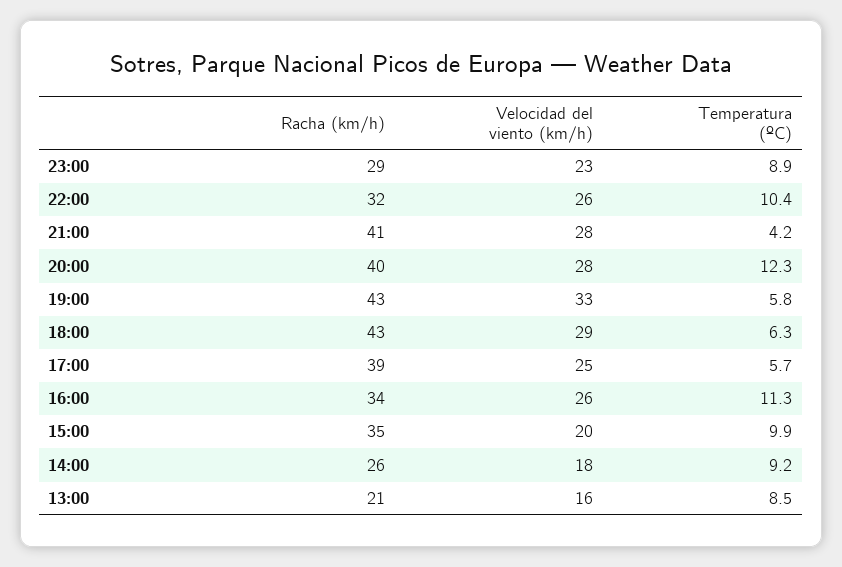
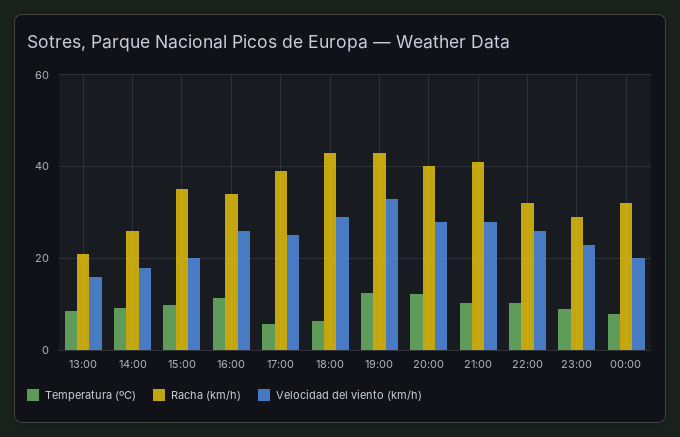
Temperatura (ºC), 21:00: 4.2 -> 10
Temperatura (ºC), 19:00: 5.8 -> 12
Temperatura (ºC), 00:00: none -> 8
Racha (km/h), 00:00: none -> 32
Velocidad del viento (km/h), 00:00: none -> 20

